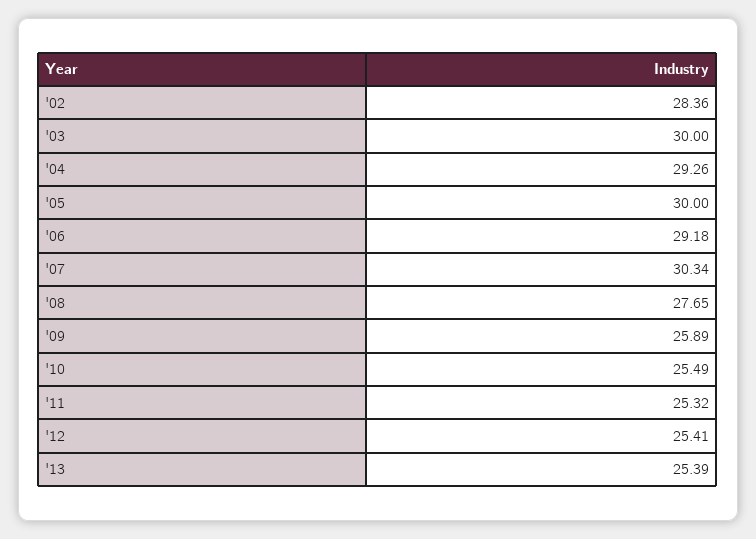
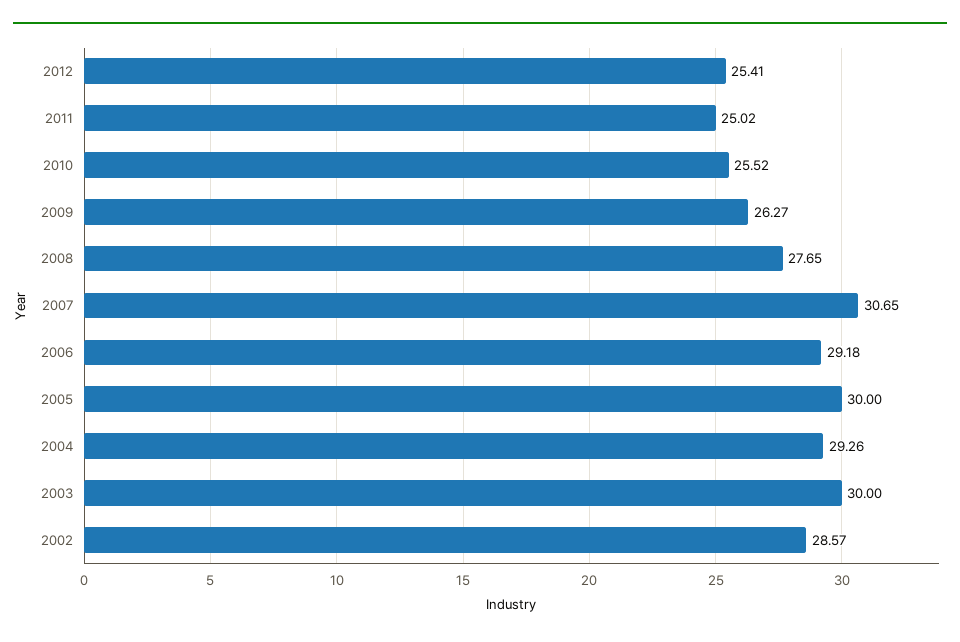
'02: 28.36 -> 28.57
'07: 30.34 -> 30.65
'09: 25.89 -> 26.27
'10: 25.49 -> 25.52
'11: 25.32 -> 25.02
'13: 25.39 -> none

